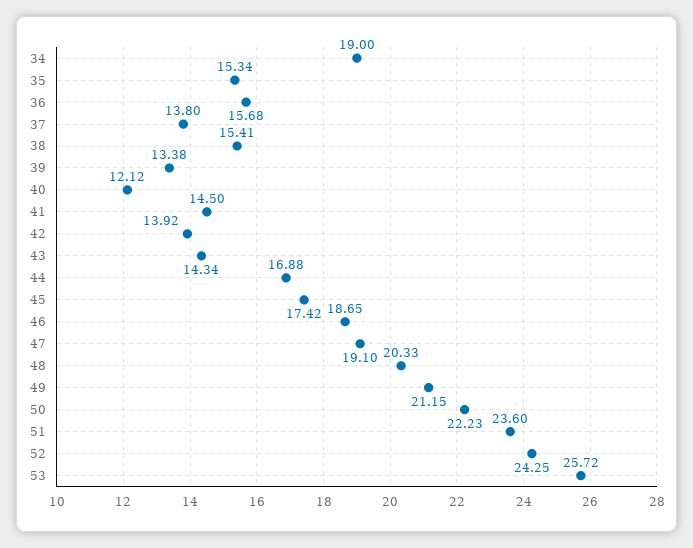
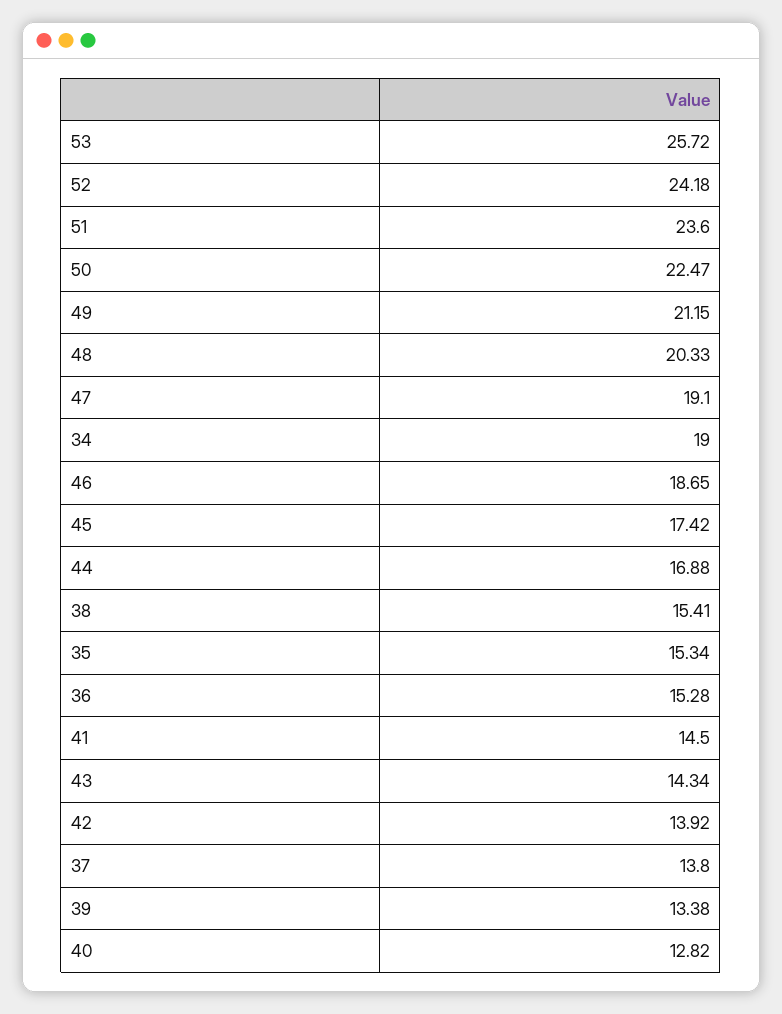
36: 15.68 -> 15.28
40: 12.12 -> 12.82
50: 22.23 -> 22.47
52: 24.25 -> 24.18

